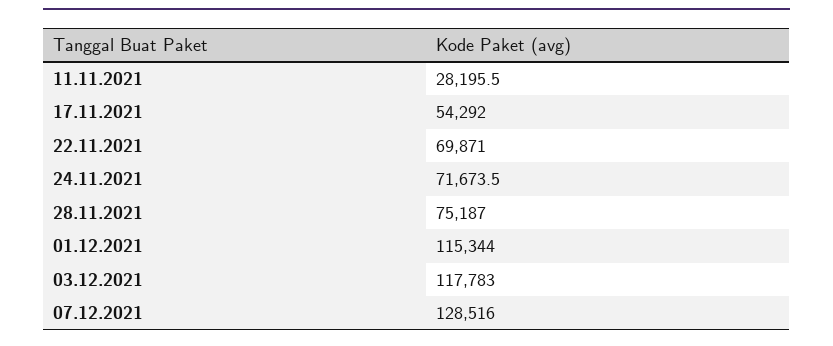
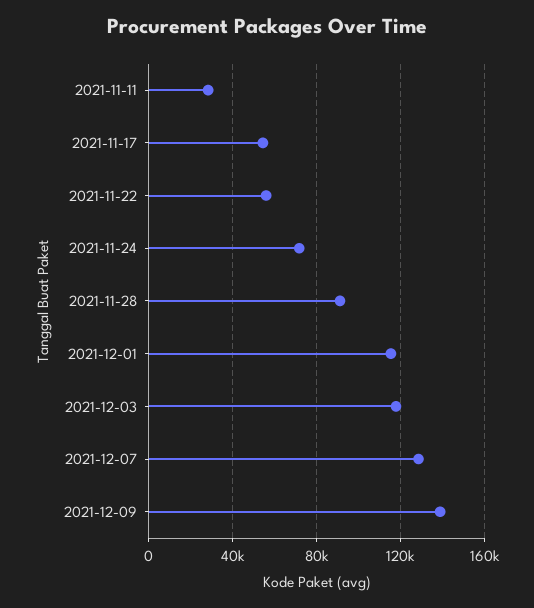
22.11.2021: 69871 -> 55000
28.11.2021: 75187 -> 90000
2021-12-09: none -> 140000

